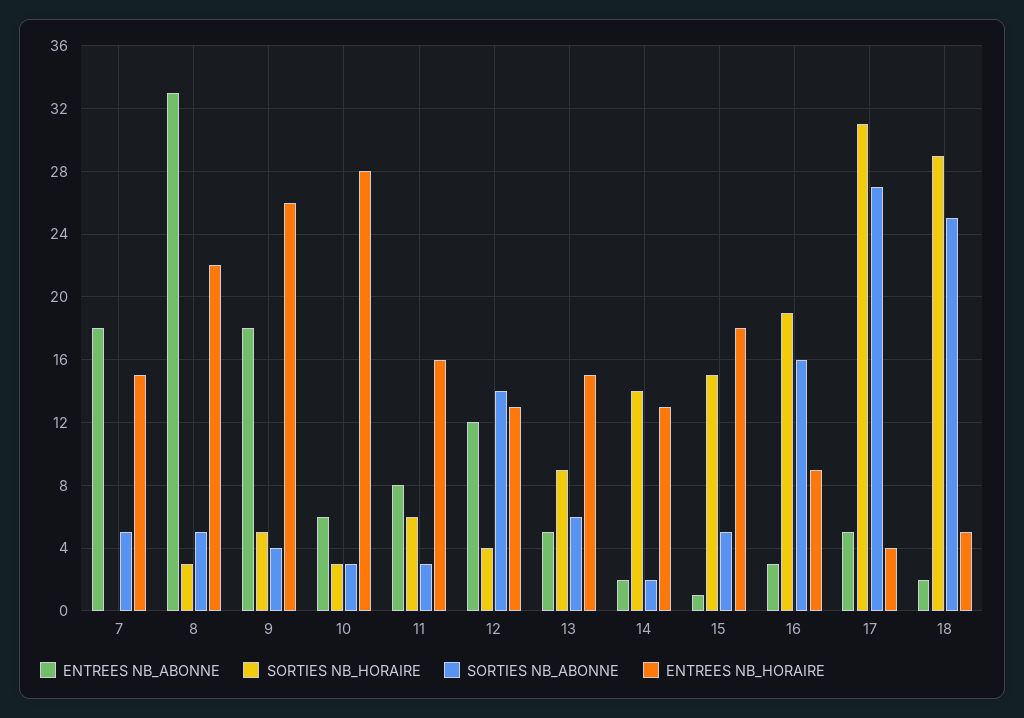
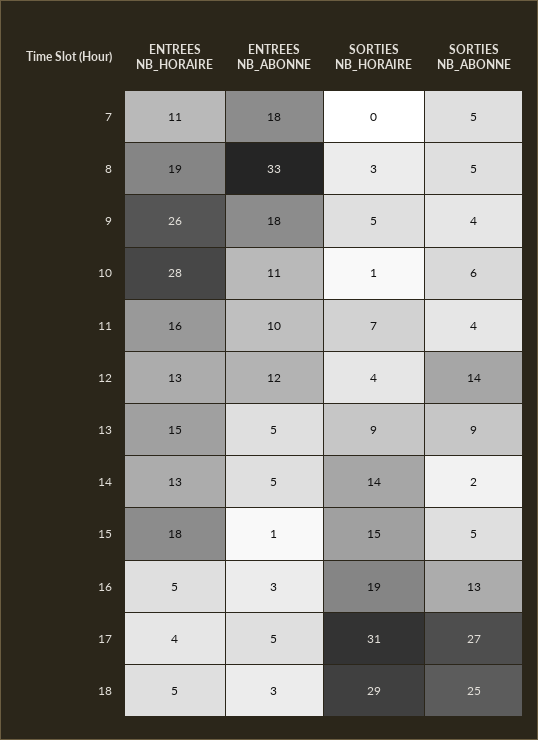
ENTREES NB_HORAIRE, 7: 15 -> 11
ENTREES NB_HORAIRE, 8: 22 -> 19
ENTREES NB_ABONNE, 10: 6 -> 11
SORTIES NB_HORAIRE, 10: 3 -> 1
SORTIES NB_ABONNE, 10: 3 -> 6
ENTREES NB_ABONNE, 11: 8 -> 10
SORTIES NB_HORAIRE, 11: 6 -> 7
SORTIES NB_ABONNE, 11: 3 -> 4
SORTIES NB_ABONNE, 13: 6 -> 9
ENTREES NB_ABONNE, 14: 2 -> 5
SORTIES NB_ABONNE, 16: 16 -> 13
ENTREES NB_HORAIRE, 16: 9 -> 5
ENTREES NB_ABONNE, 18: 2 -> 3

